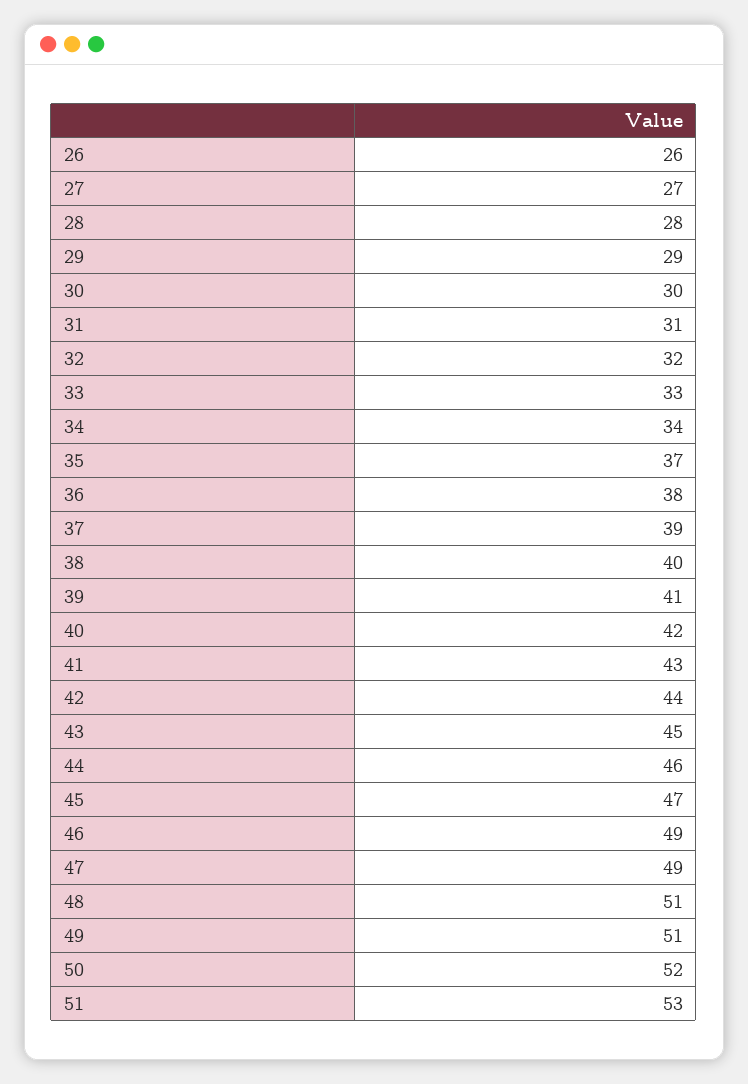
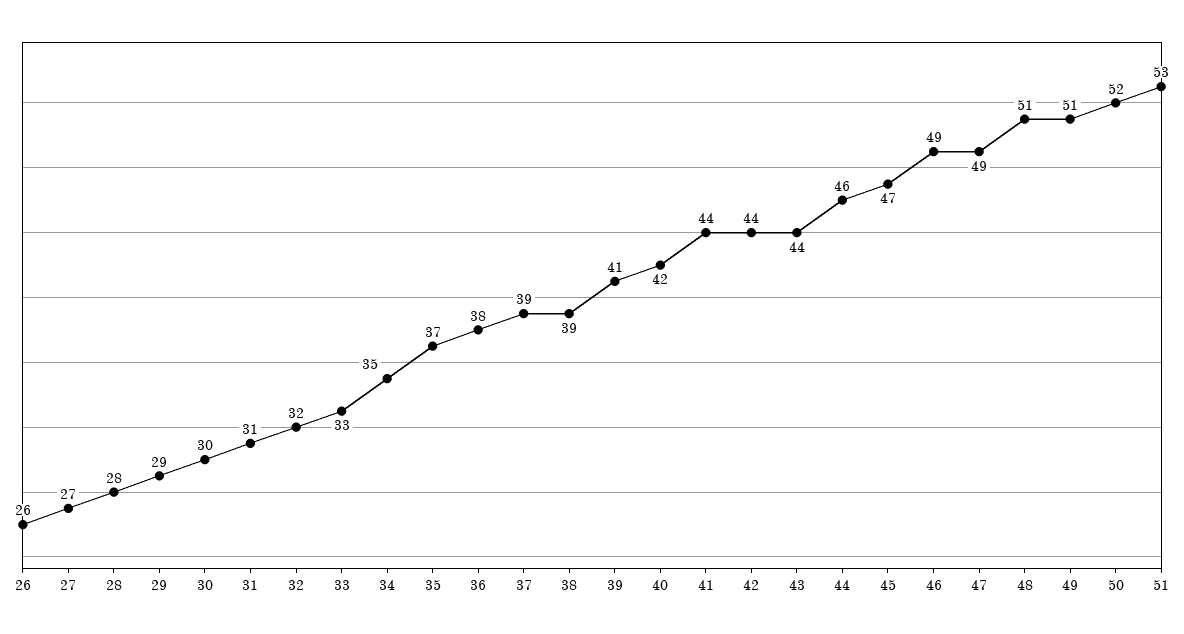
34: 34 -> 35
38: 40 -> 39
41: 43 -> 44
43: 45 -> 44

